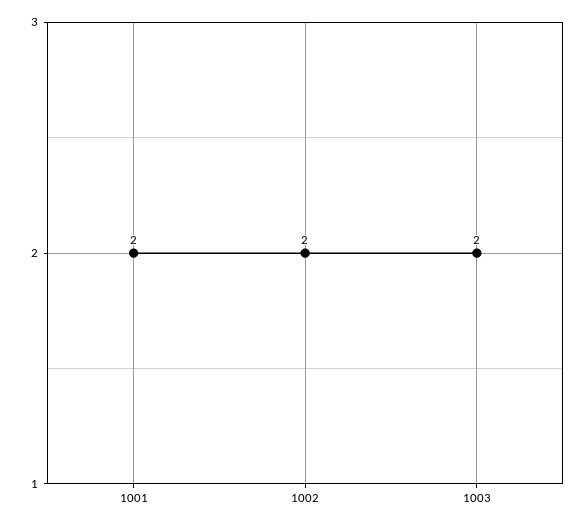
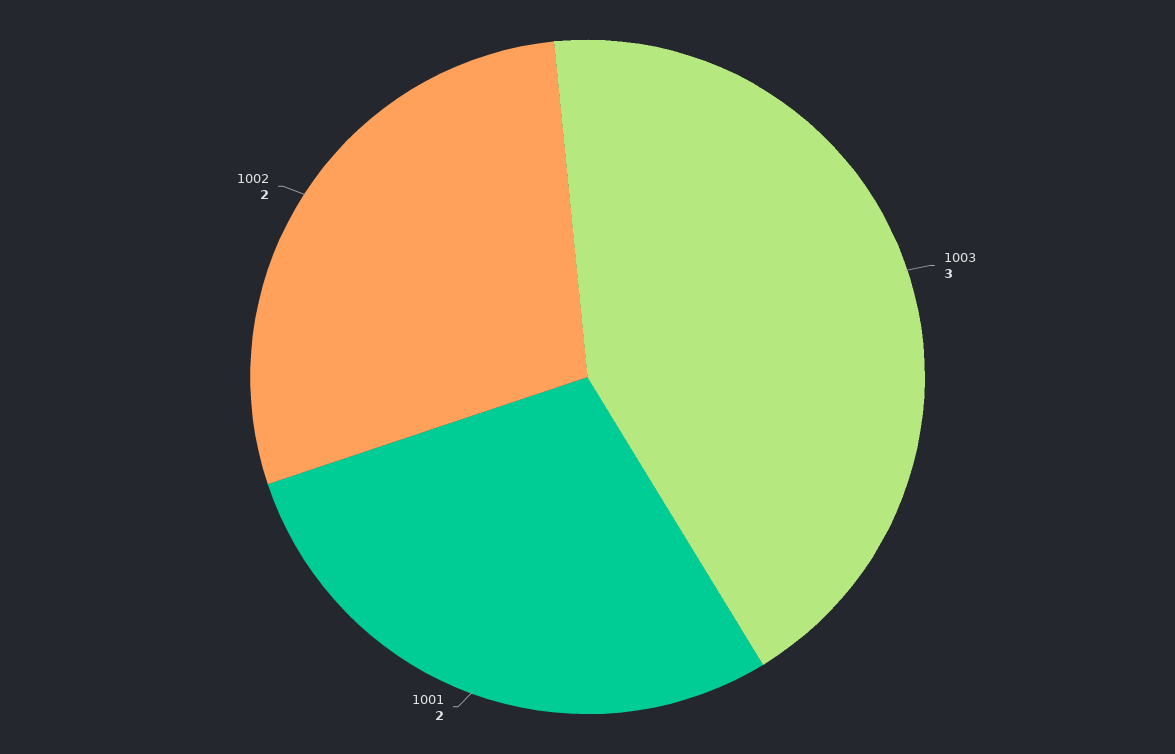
1003: 2 -> 3

